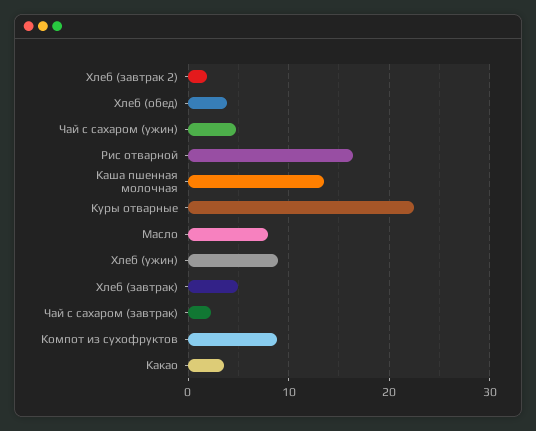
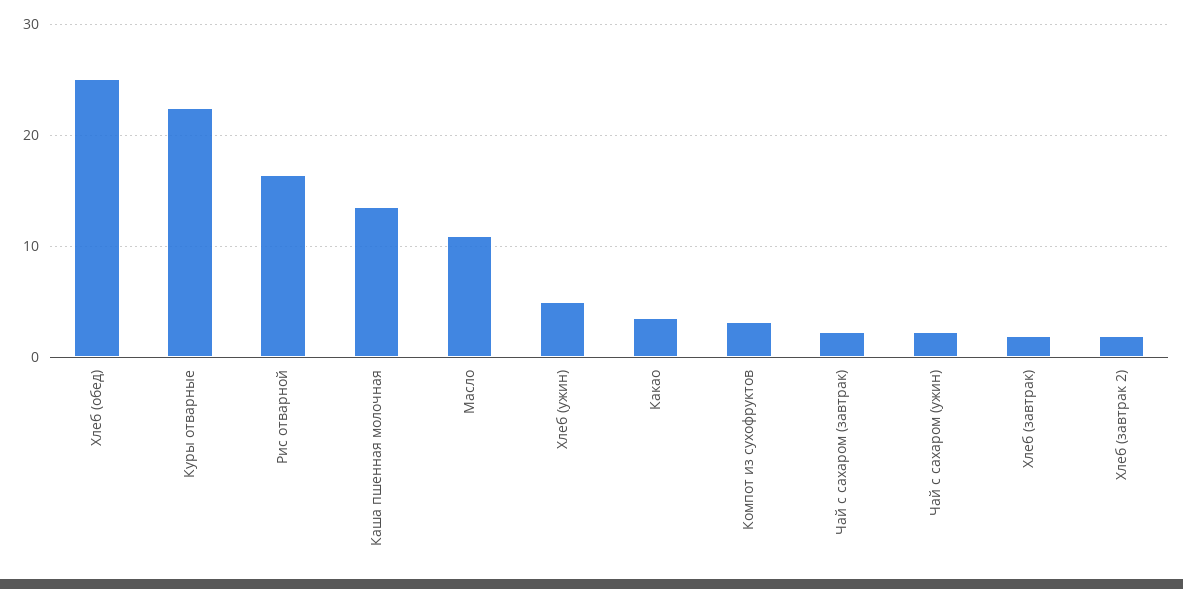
Хлеб (обед): 4 -> 25
Чай с сахаром (ужин): 5 -> 2
Масло: 8 -> 11
Хлеб (ужин): 9 -> 5
Хлеб (завтрак): 5 -> 2
Компот из сухофруктов: 9 -> 3

